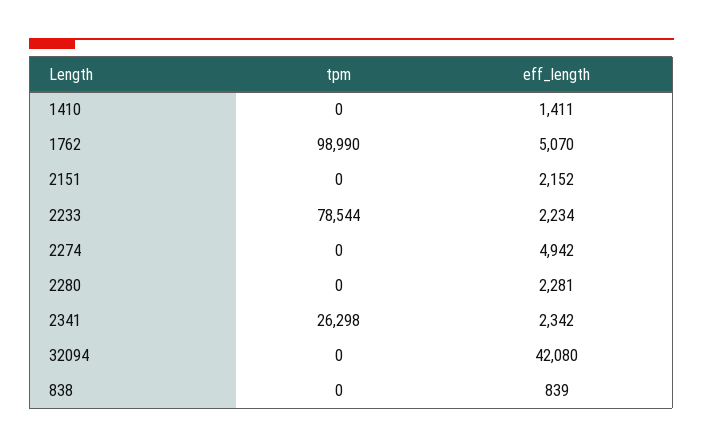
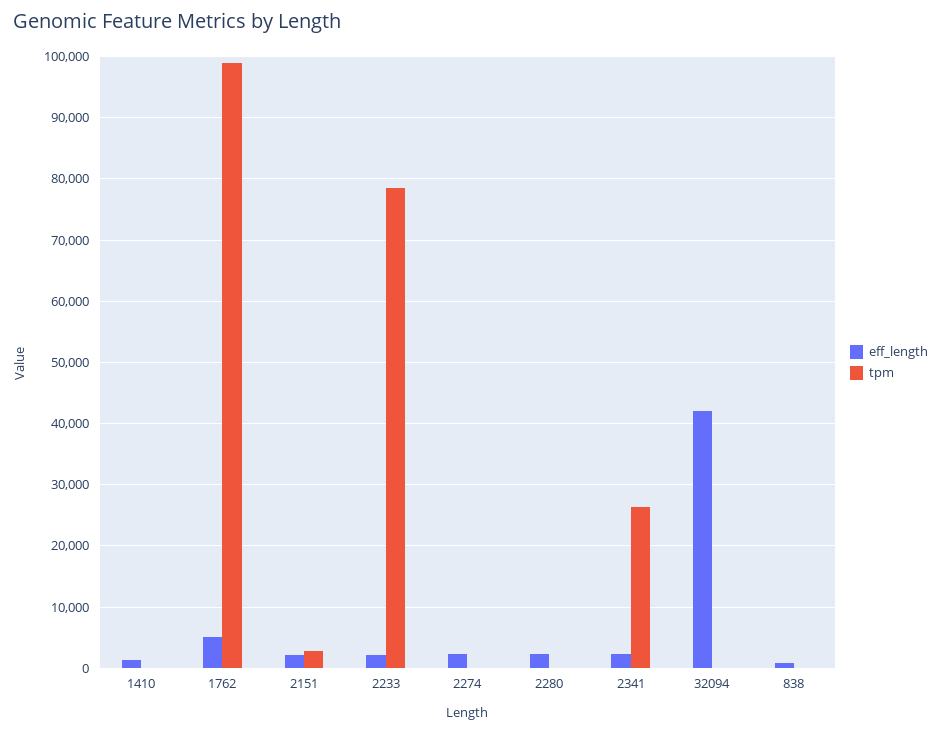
tpm, 2151: 0 -> 3000
eff_length, 2274: 4942 -> 2000

